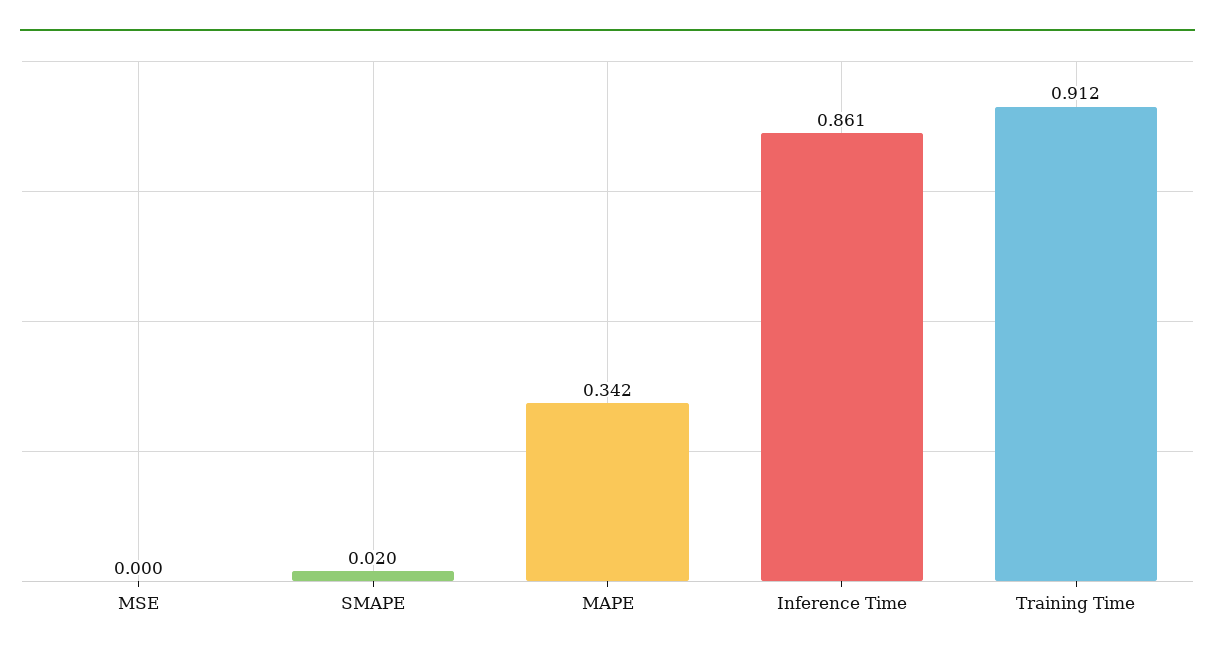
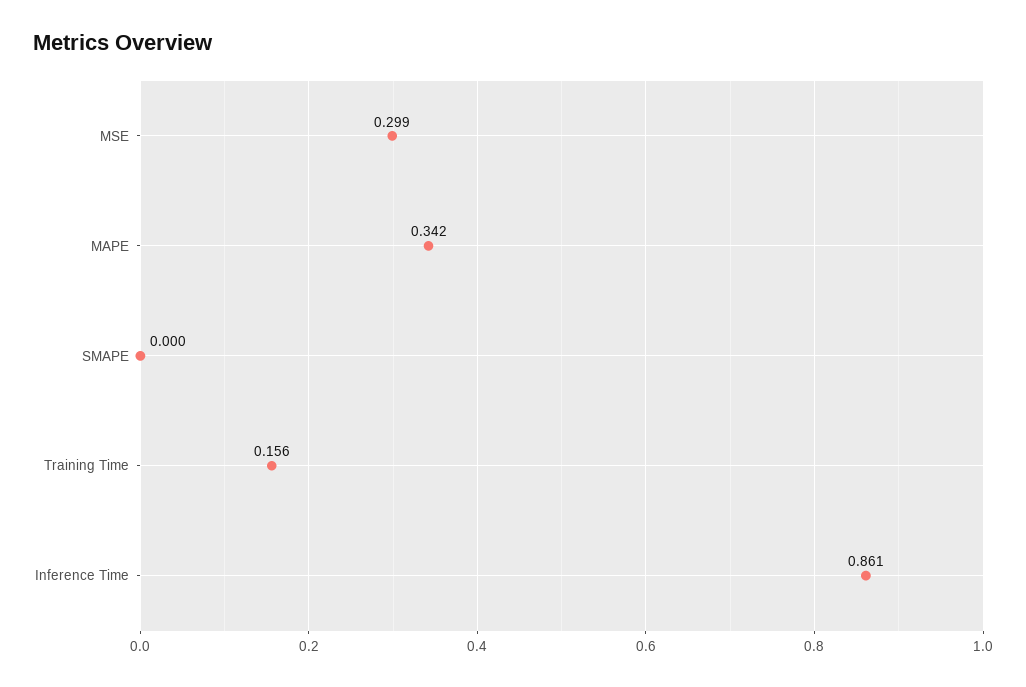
MSE: 0 -> 0.299
SMAPE: 0.02 -> 0
Training Time: 0.912 -> 0.156

